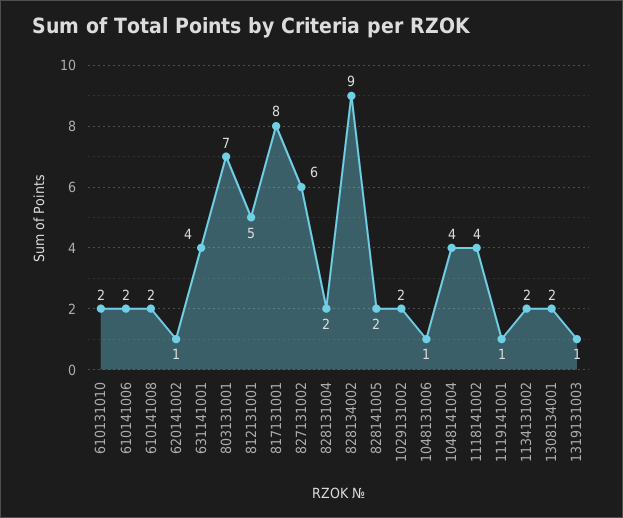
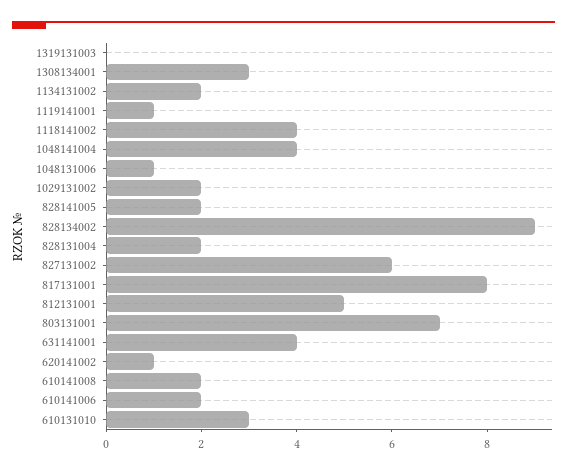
610131010: 2 -> 3
1308134001: 2 -> 3
1319131003: 1 -> 0

